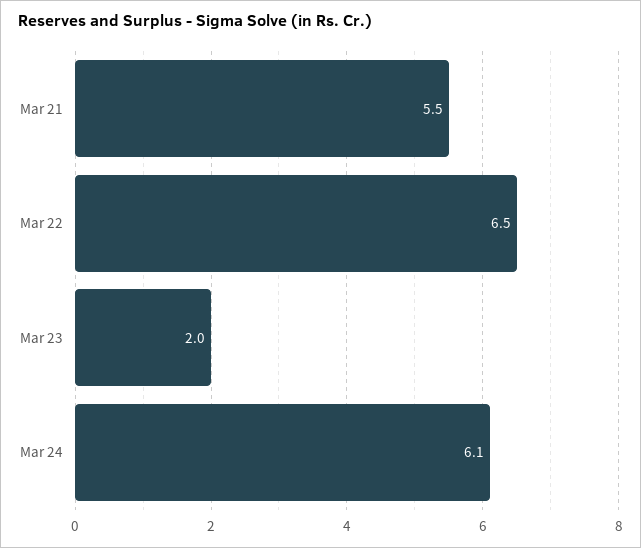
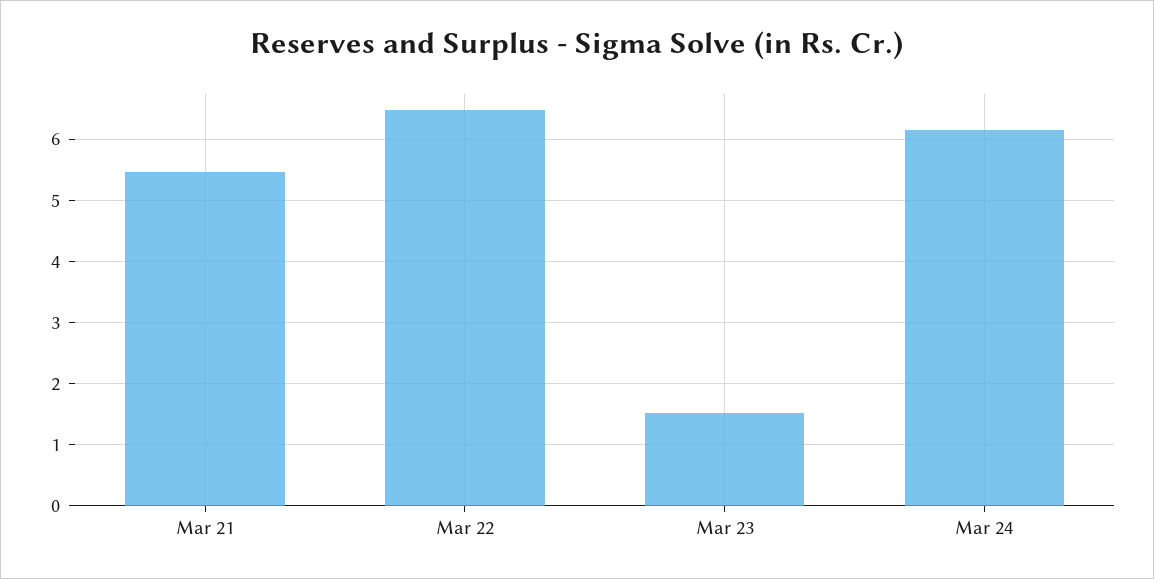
Mar 23: 2 -> 1.5

